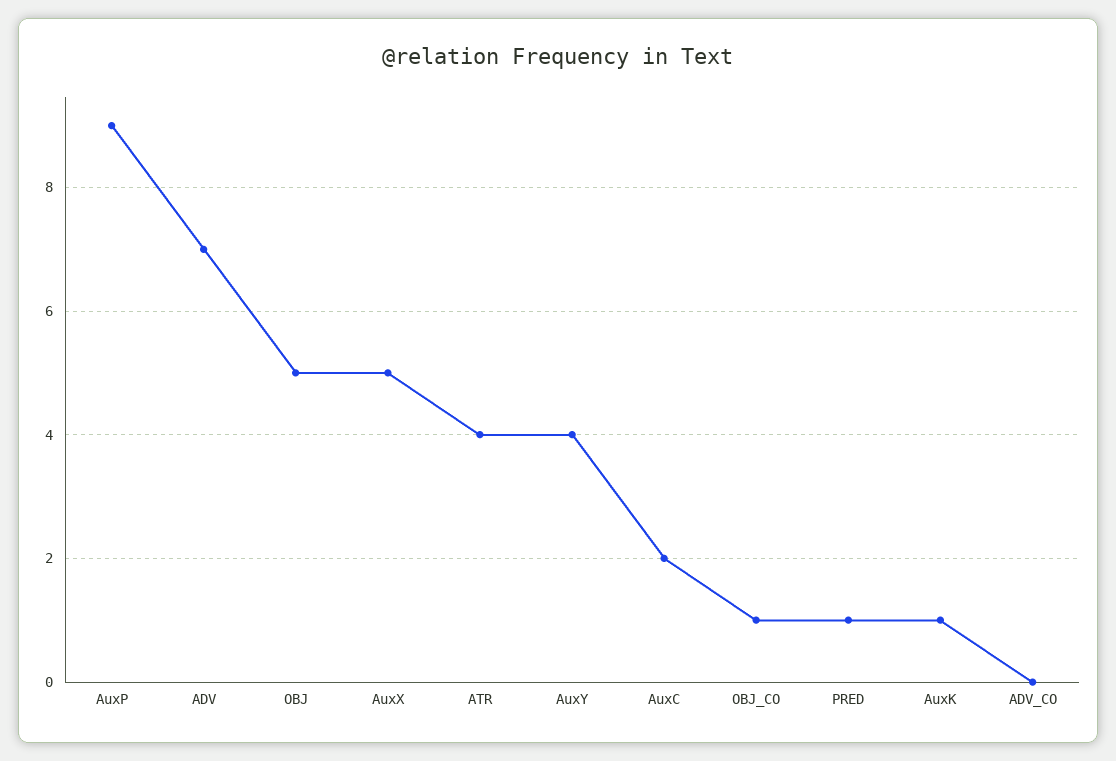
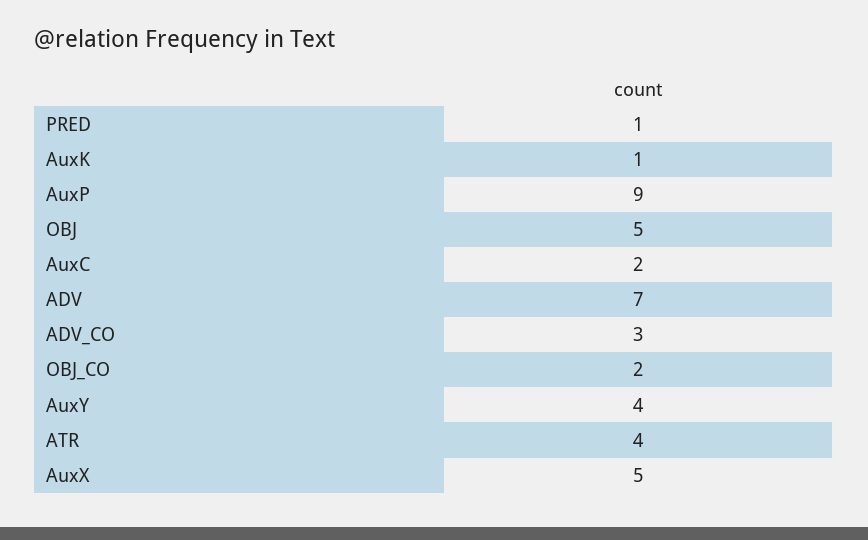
OBJ_CO: 1 -> 2
ADV_CO: 0 -> 3

